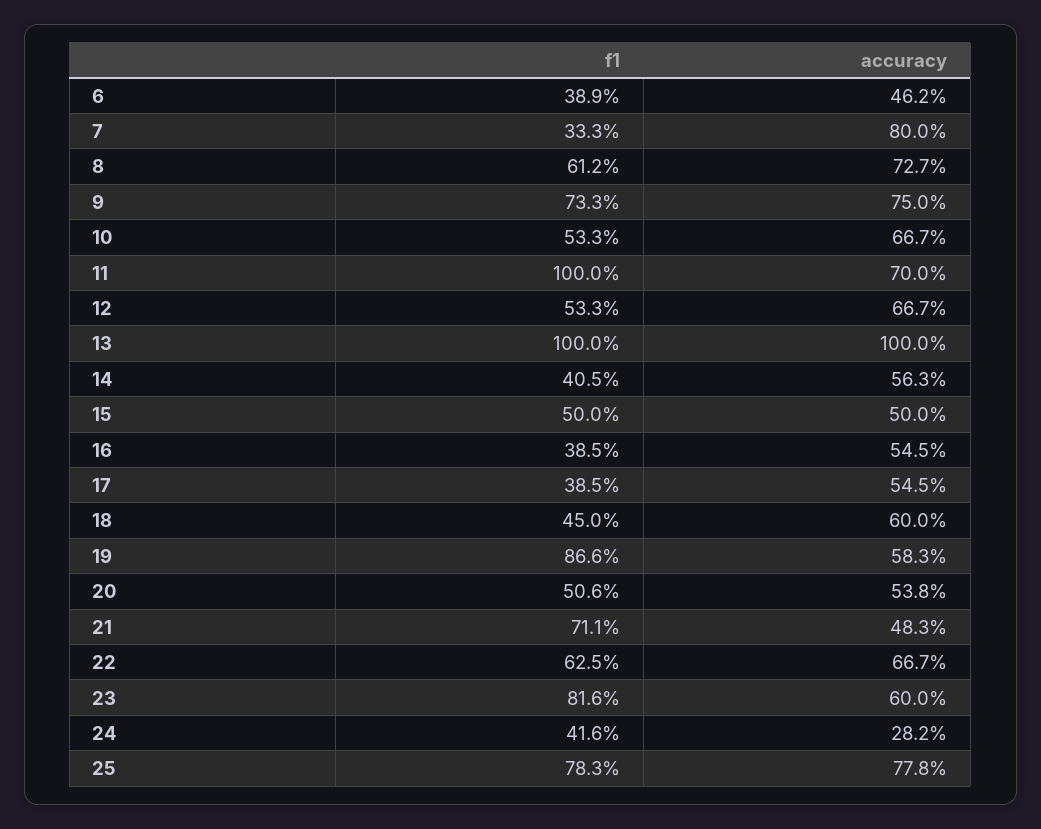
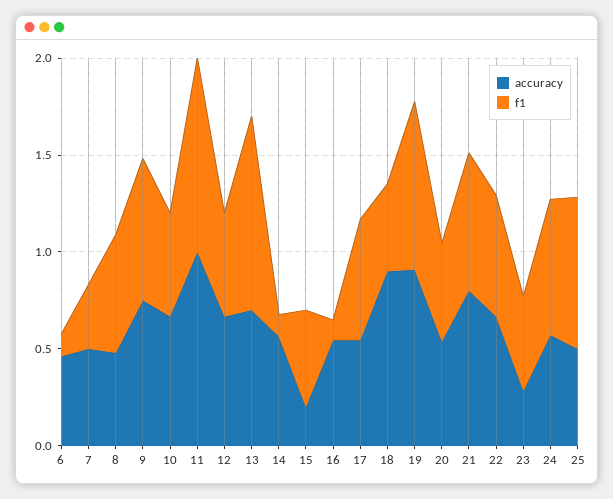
f1, 6: 0.389 -> 0.1
accuracy, 7: 0.8 -> 0.5
accuracy, 8: 0.727 -> 0.5
accuracy, 11: 0.7 -> 1
accuracy, 13: 1 -> 0.7
f1, 14: 0.405 -> 0.1
accuracy, 15: 0.5 -> 0.2
f1, 16: 0.385 -> 0.1
f1, 17: 0.385 -> 0.6
accuracy, 18: 0.6 -> 0.9
accuracy, 19: 0.583 -> 0.9
accuracy, 21: 0.483 -> 0.8
f1, 23: 0.816 -> 0.5
accuracy, 23: 0.6 -> 0.3
f1, 24: 0.416 -> 0.7
accuracy, 24: 0.282 -> 0.6
accuracy, 25: 0.778 -> 0.5

